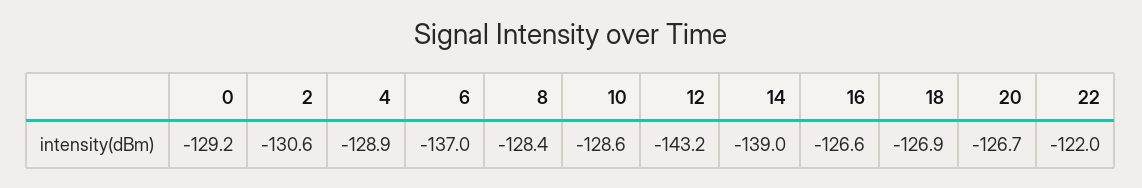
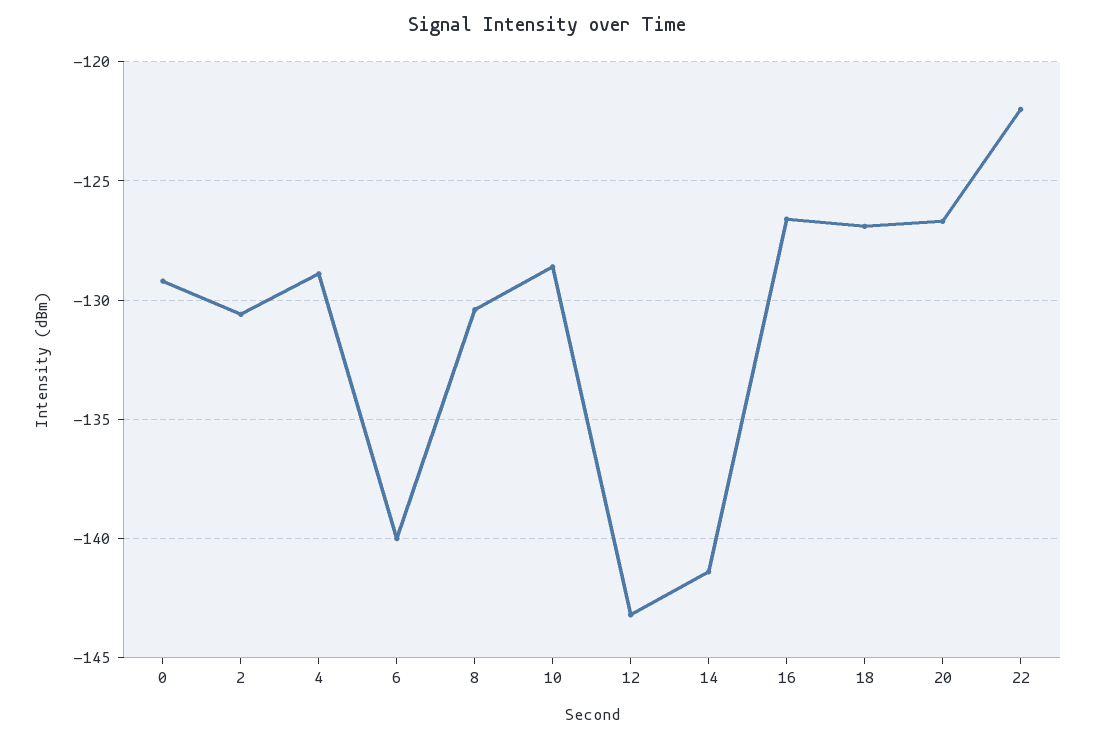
6: -137 -> -140
8: -128.4 -> -130.5
14: -139 -> -141.5

